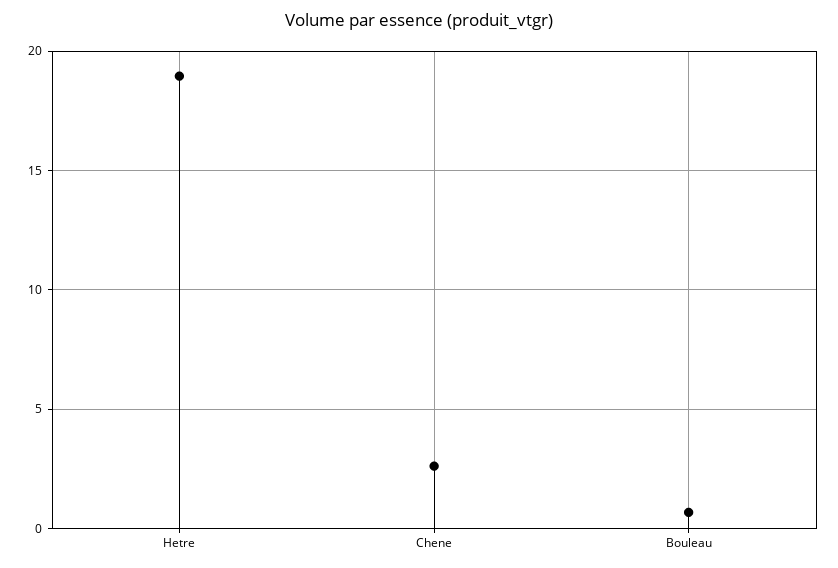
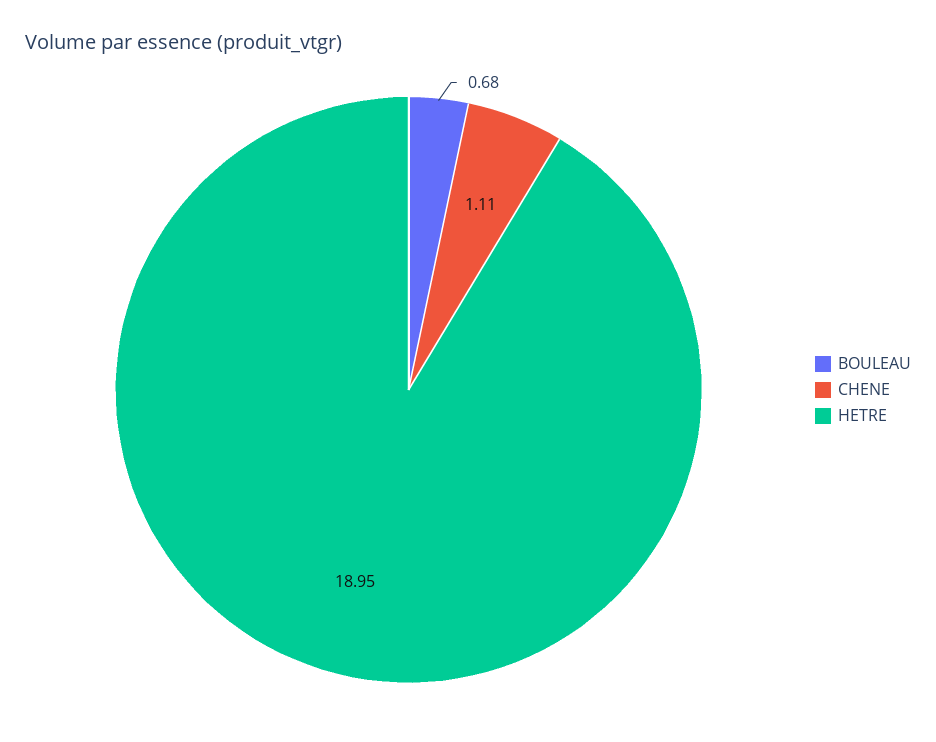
Chene: 2.5 -> 1.11

